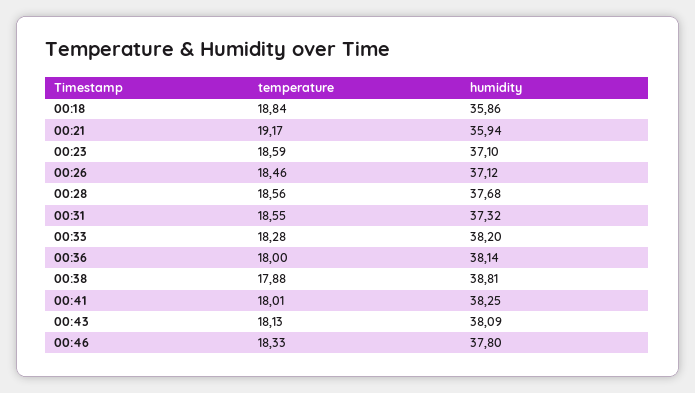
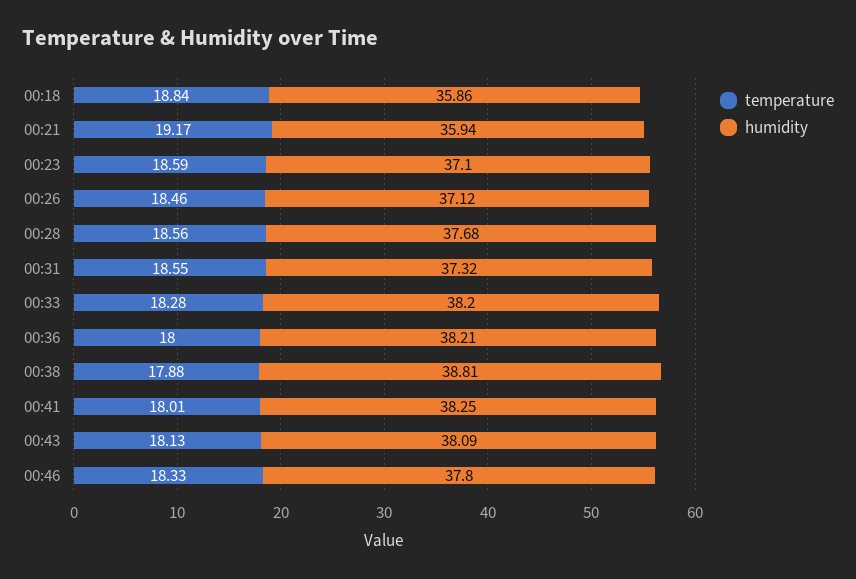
humidity, 00:36: 38.14 -> 38.21

